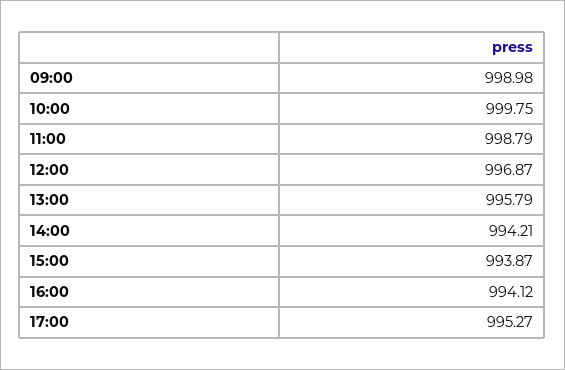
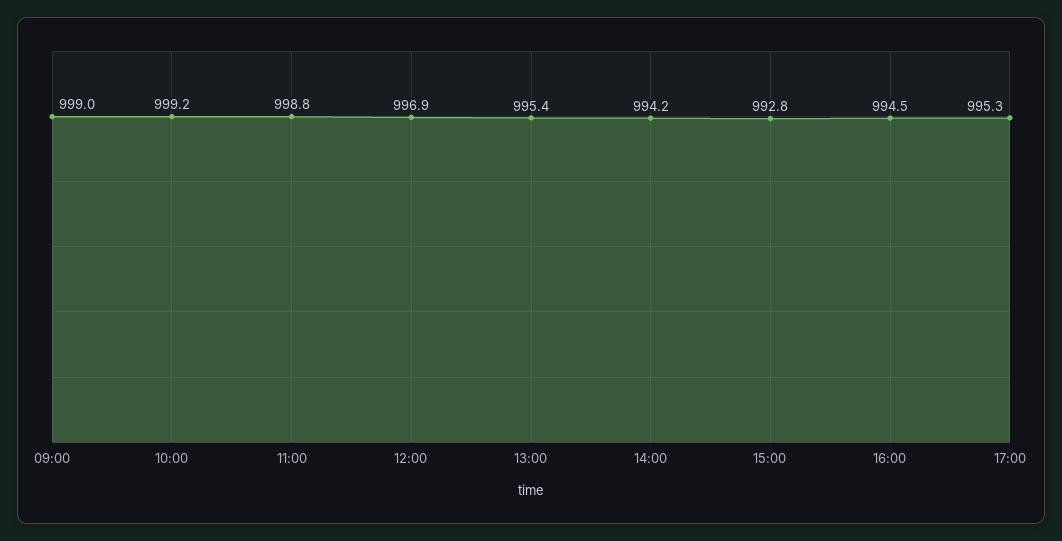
10:00: 999.75 -> 999.2
13:00: 995.79 -> 995.4
15:00: 993.87 -> 992.8
16:00: 994.12 -> 994.5

